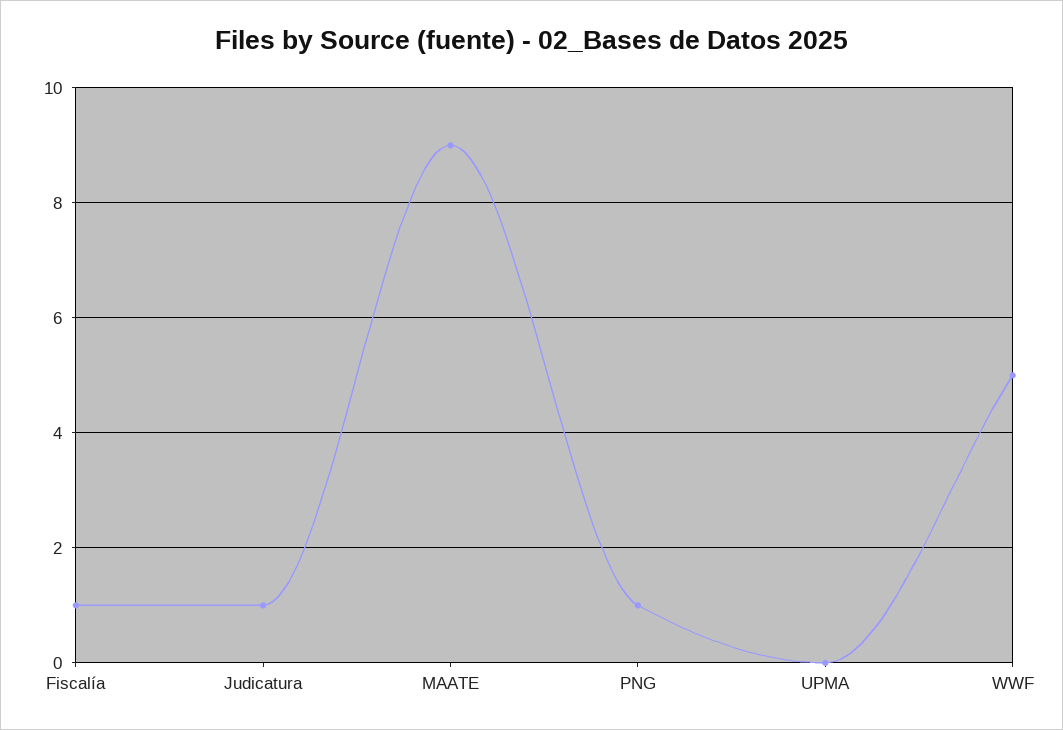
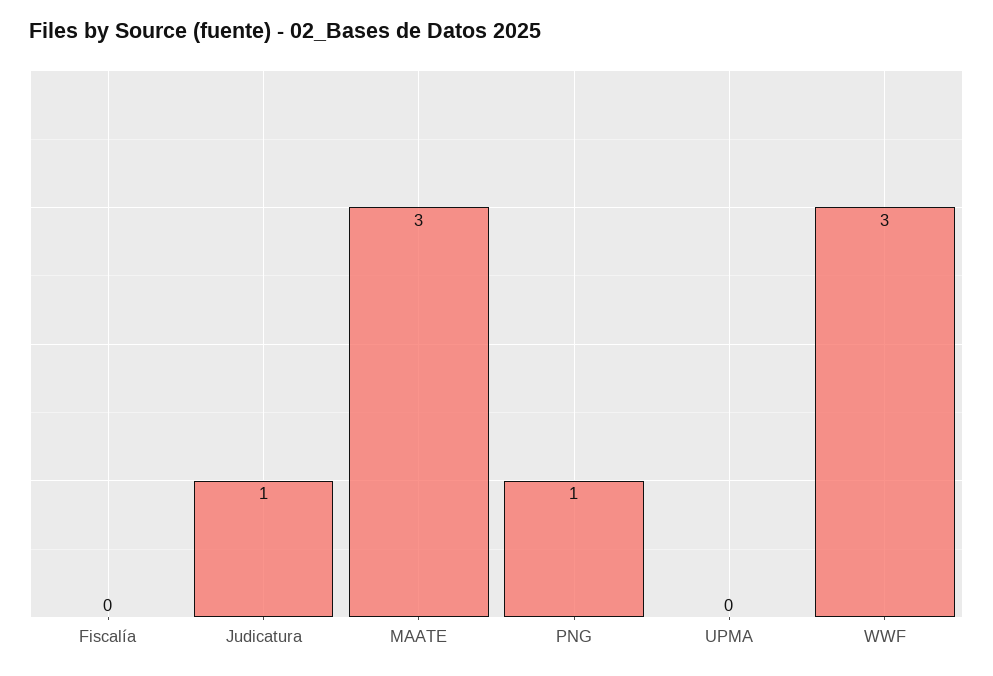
Fiscalía: 1 -> 0
MAATE: 9 -> 3
WWF: 5 -> 3

